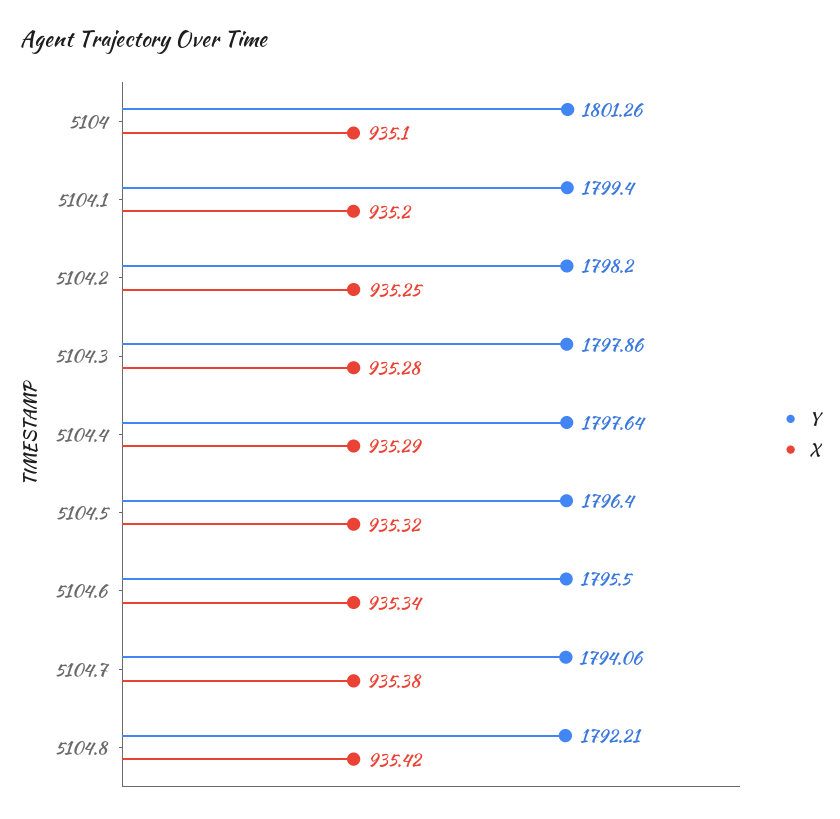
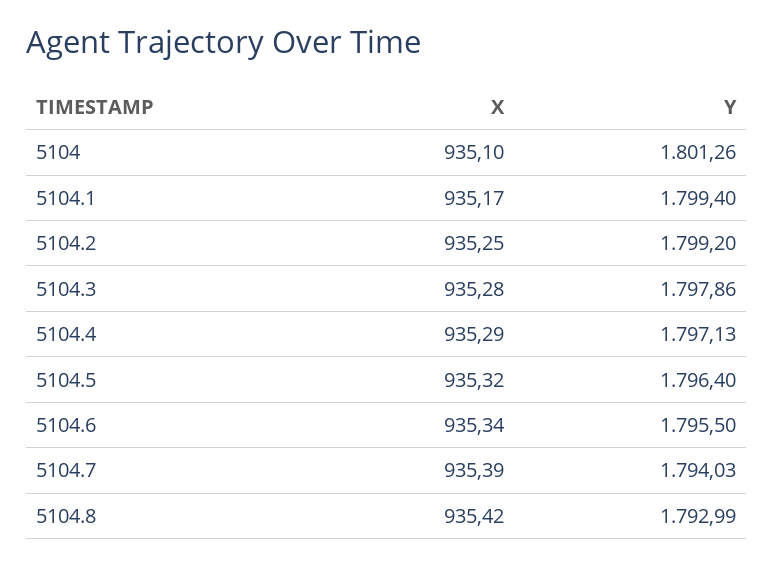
X, 5104.1: 935.2 -> 935.17
Y, 5104.2: 1798.2 -> 1799.2
Y, 5104.4: 1797.64 -> 1797.13
Y, 5104.7: 1794.06 -> 1794.03
X, 5104.7: 935.38 -> 935.39
Y, 5104.8: 1792.21 -> 1792.99

